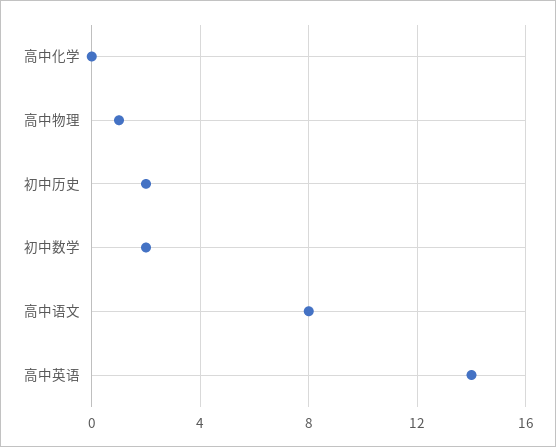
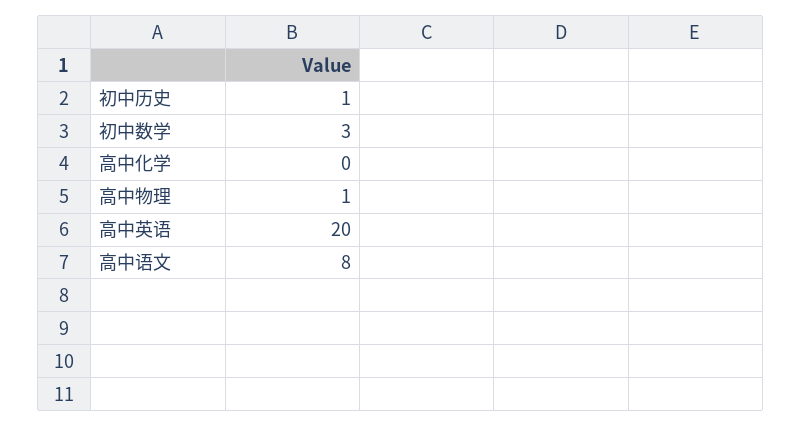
初中历史: 2 -> 1
初中数学: 2 -> 3
高中英语: 14 -> 20

